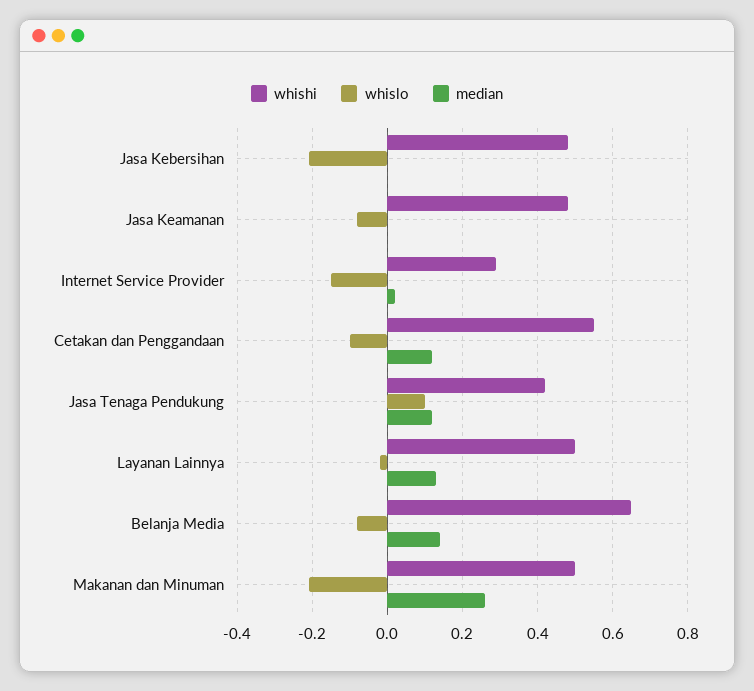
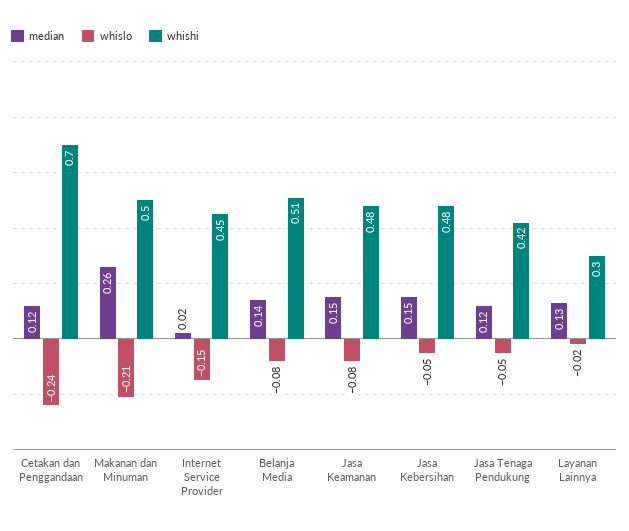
whislo, Jasa Kebersihan: -0.2 -> -0.05
median, Jasa Kebersihan: 0 -> 0.15
median, Jasa Keamanan: 0 -> 0.15
whishi, Internet Service Provider: 0.3 -> 0.45
whishi, Cetakan dan Penggandaan: 0.55 -> 0.7
whislo, Cetakan dan Penggandaan: -0.1 -> -0.24
whislo, Jasa Tenaga Pendukung: 0.1 -> -0.05
whishi, Layanan Lainnya: 0.5 -> 0.3
whishi, Belanja Media: 0.65 -> 0.51

